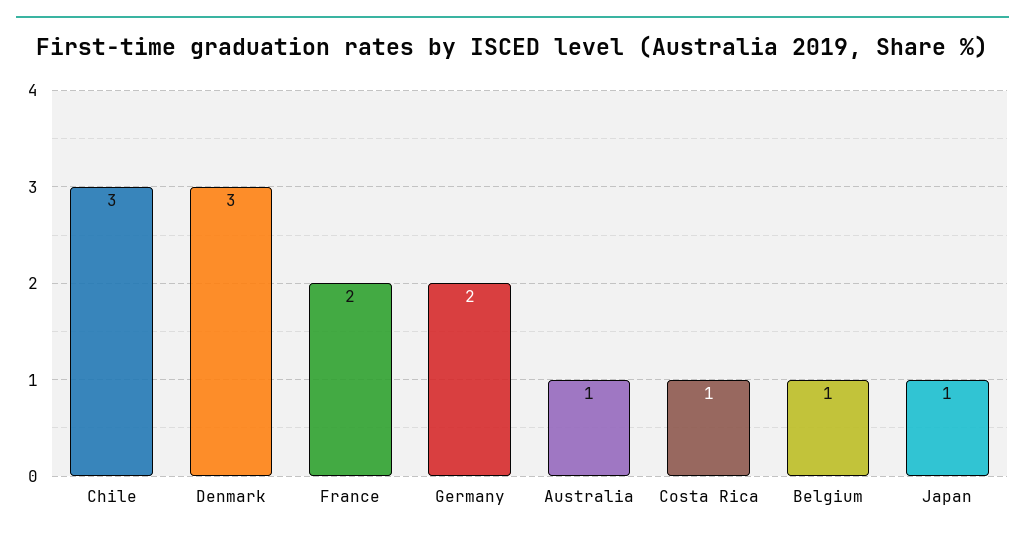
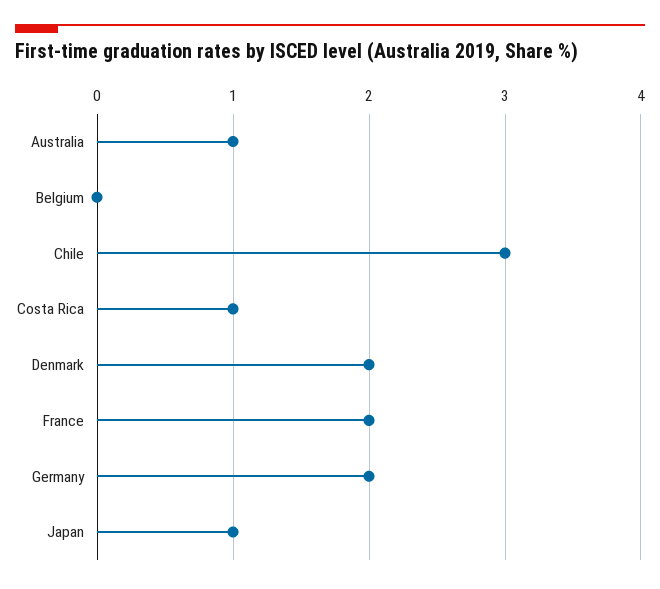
Denmark: 3 -> 2
Belgium: 1 -> 0

